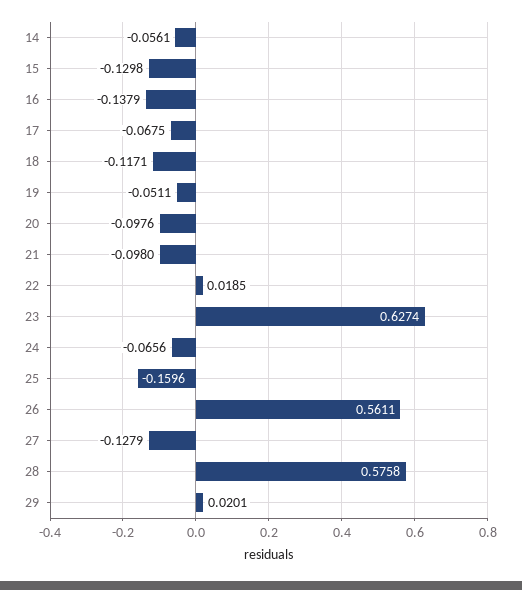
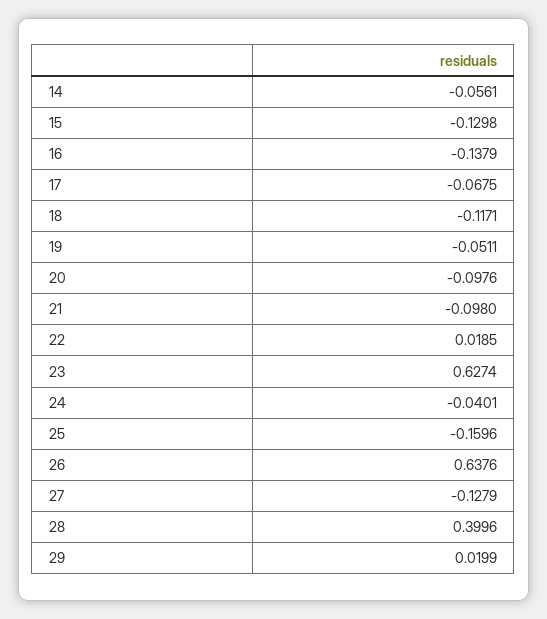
24: -0.0656 -> -0.0401
26: 0.5611 -> 0.6376
28: 0.5758 -> 0.3996
29: 0.0201 -> 0.0199

